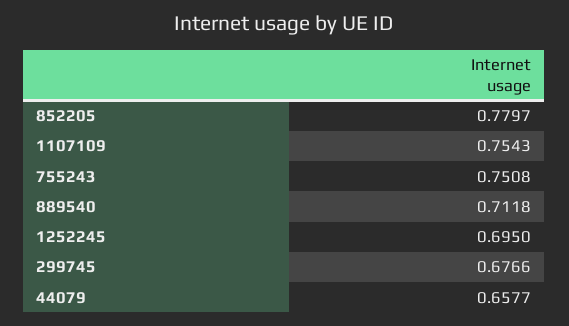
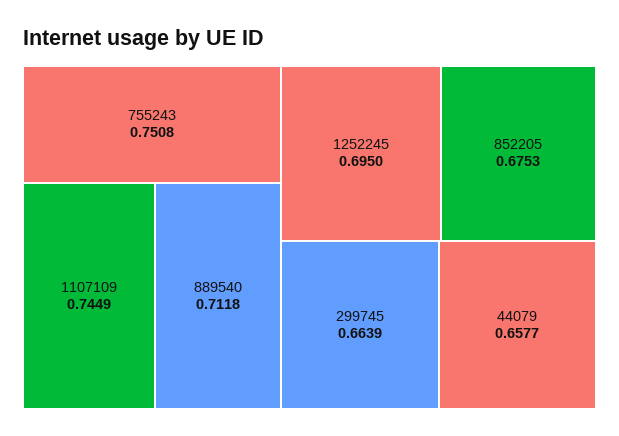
852205: 0.7797 -> 0.6753
1107109: 0.7543 -> 0.7449
299745: 0.6766 -> 0.6639

